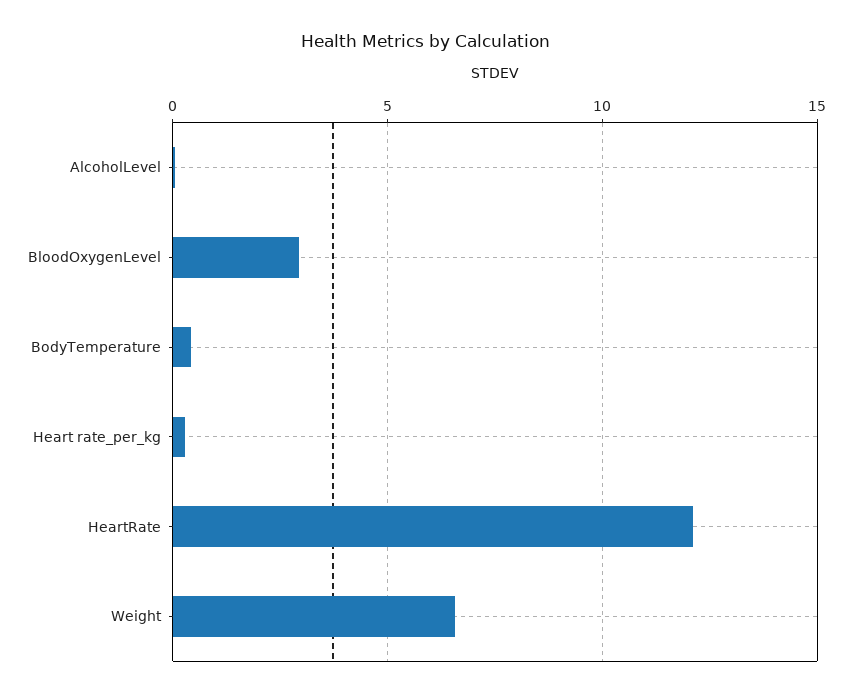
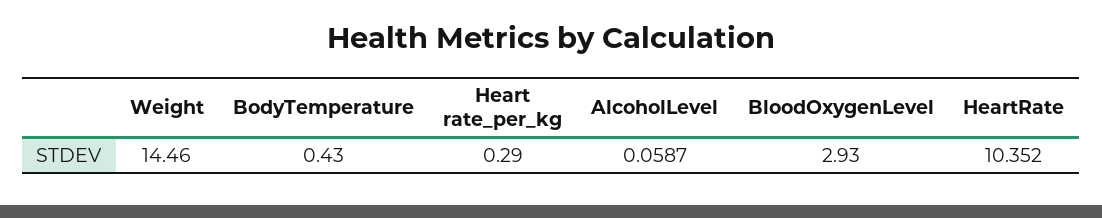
HeartRate: 12 -> 10.352
Weight: 6.5 -> 14.46

